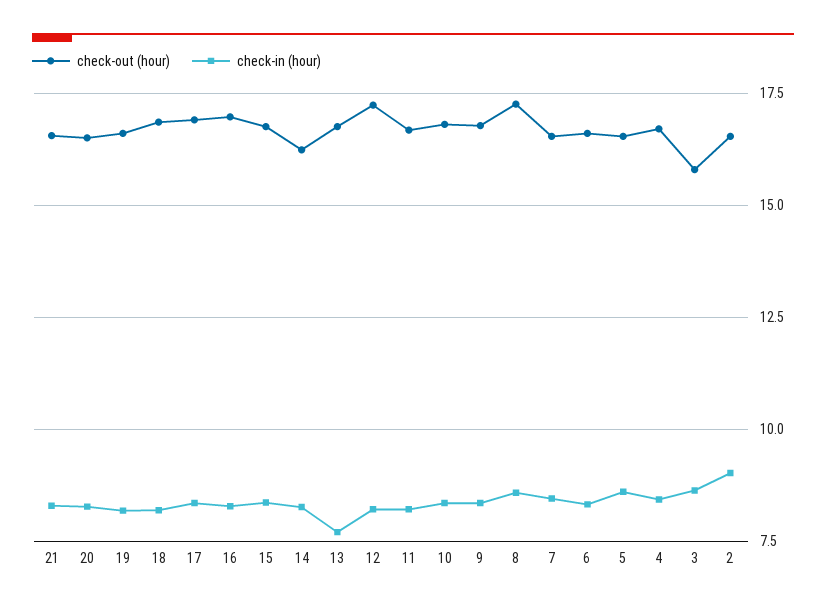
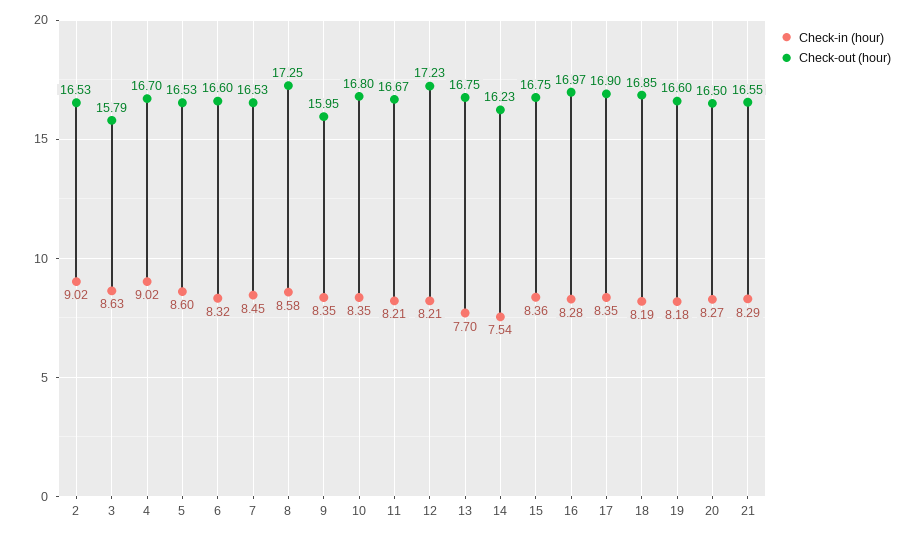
check-in (hour), 14: 8.25 -> 7.54
check-out (hour), 9: 16.75 -> 15.95
check-in (hour), 4: 8.5 -> 9.02

